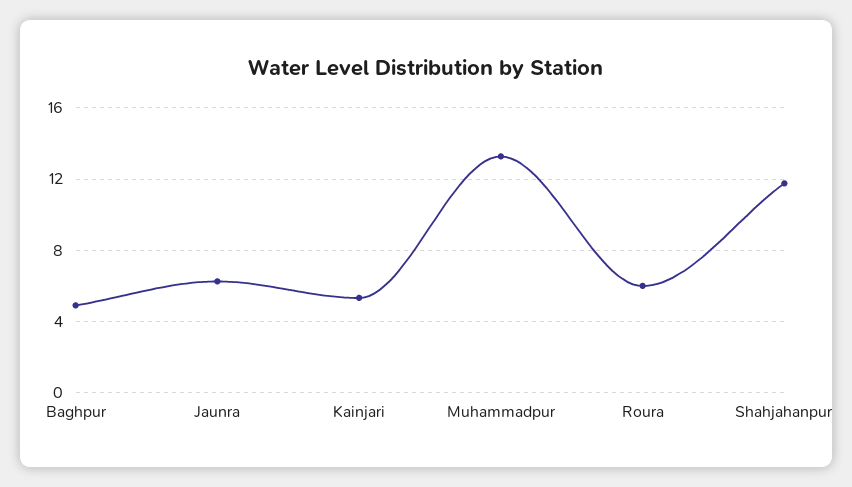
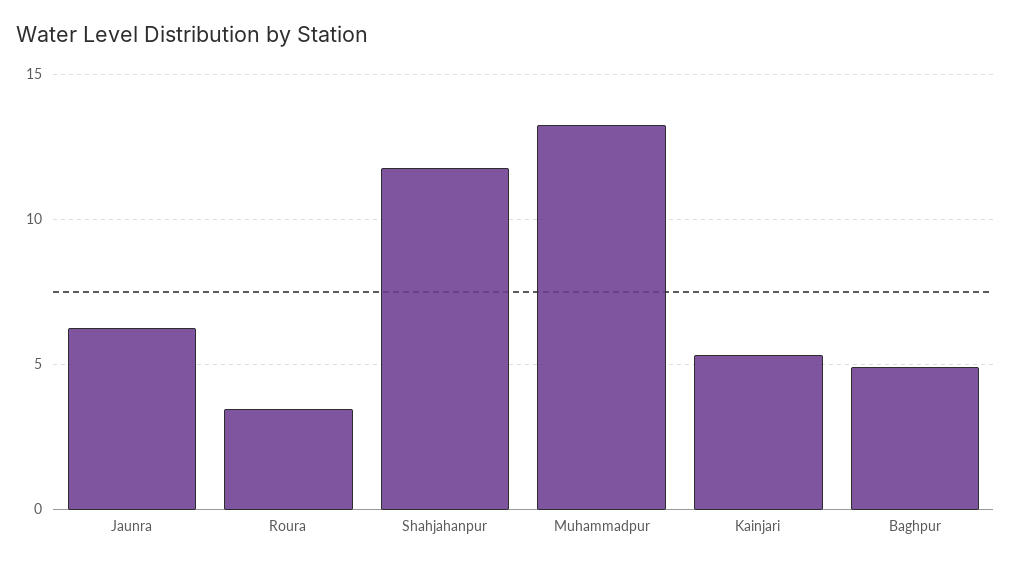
Roura: 6 -> 3.5

